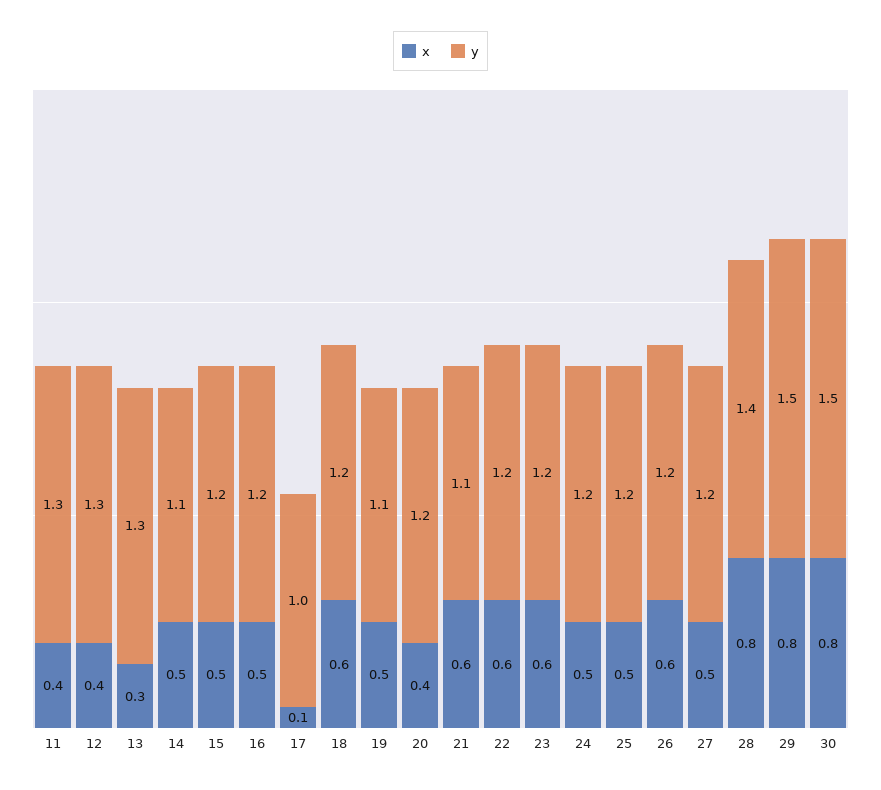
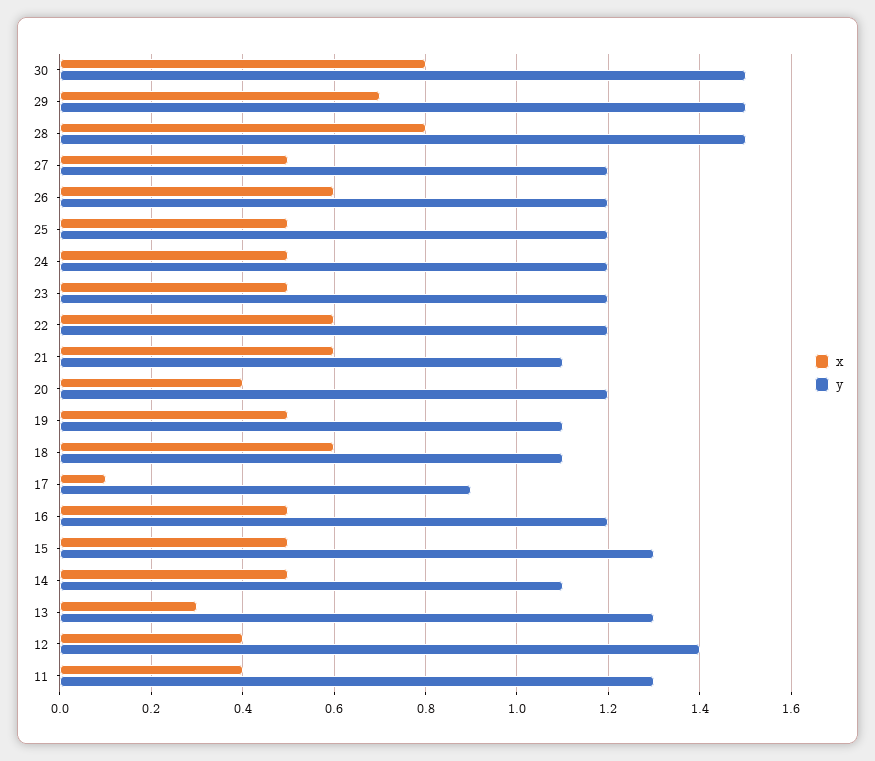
y, 12: 1.3 -> 1.4
y, 15: 1.2 -> 1.3
y, 17: 1 -> 0.9
y, 18: 1.2 -> 1.1
x, 23: 0.6 -> 0.5
y, 28: 1.4 -> 1.5
x, 29: 0.8 -> 0.7

